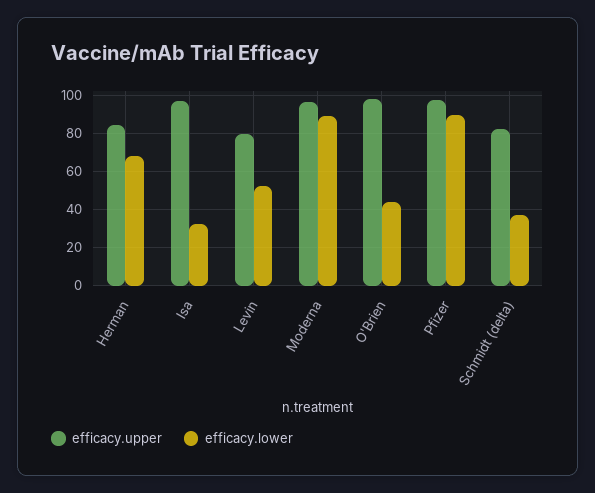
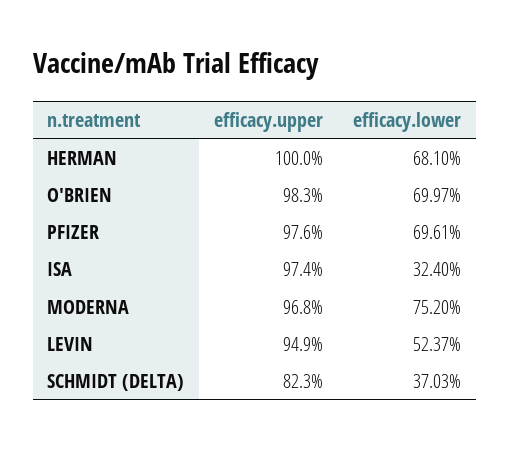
efficacy.upper, Herman: 85 -> 100
efficacy.upper, Levin: 80 -> 94.9
efficacy.lower, Moderna: 90 -> 75.2
efficacy.lower, O'Brien: 45 -> 69.97
efficacy.lower, Pfizer: 90 -> 69.61

